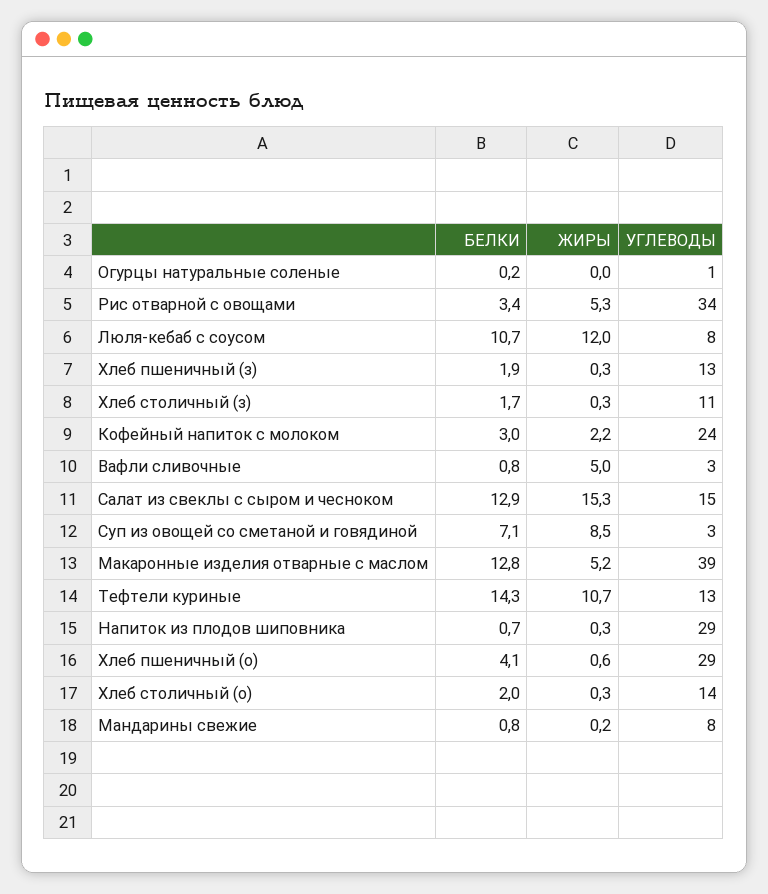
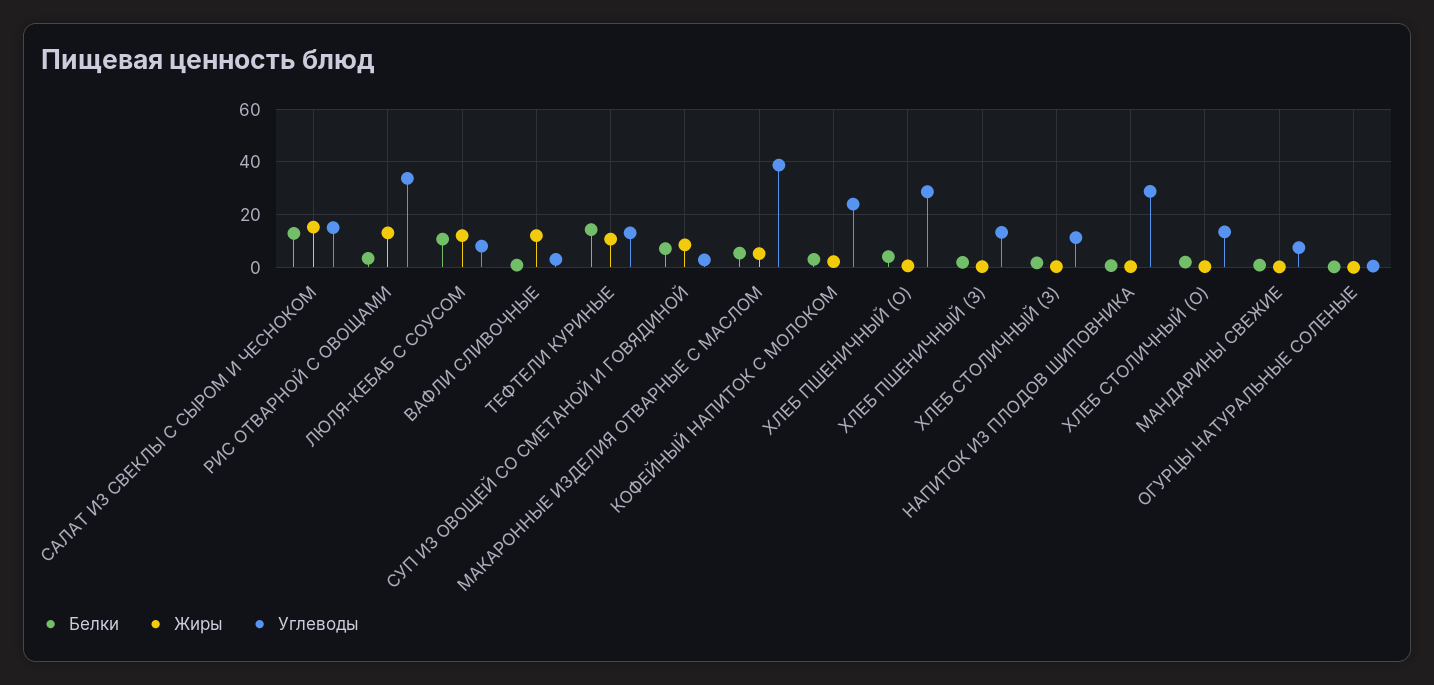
ЖИРЫ, Рис отварной с овощами: 5.3 -> 12.5
ЖИРЫ, Вафли сливочные: 5 -> 12.5
БЕЛКИ, Макаронные изделия отварные с маслом: 12.8 -> 5

